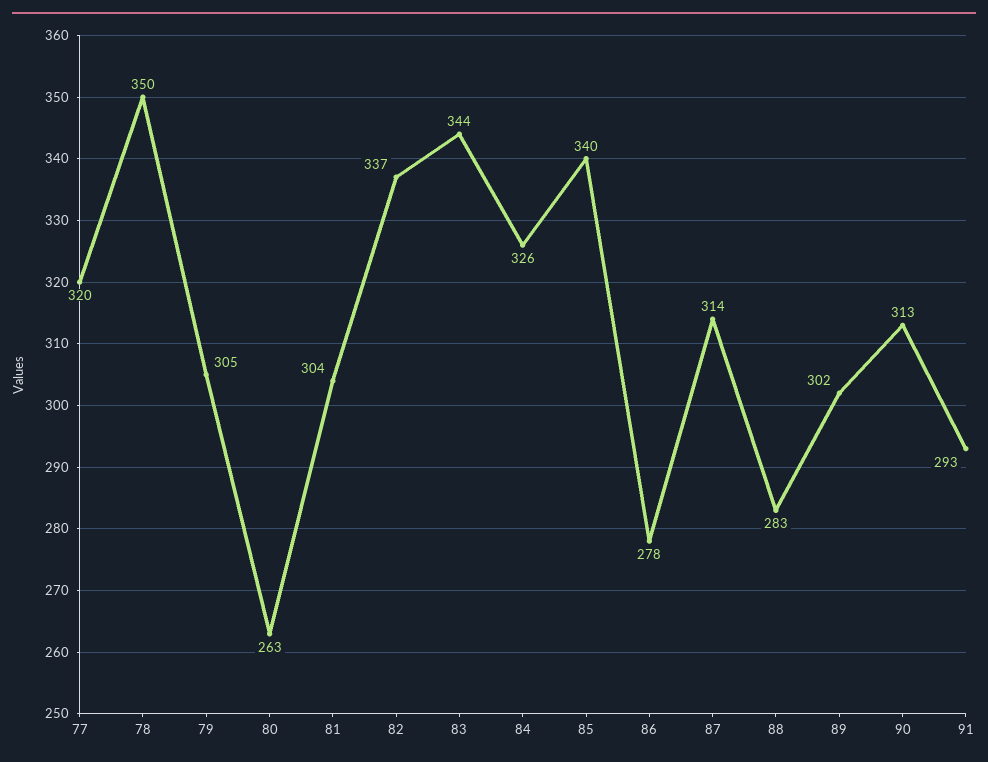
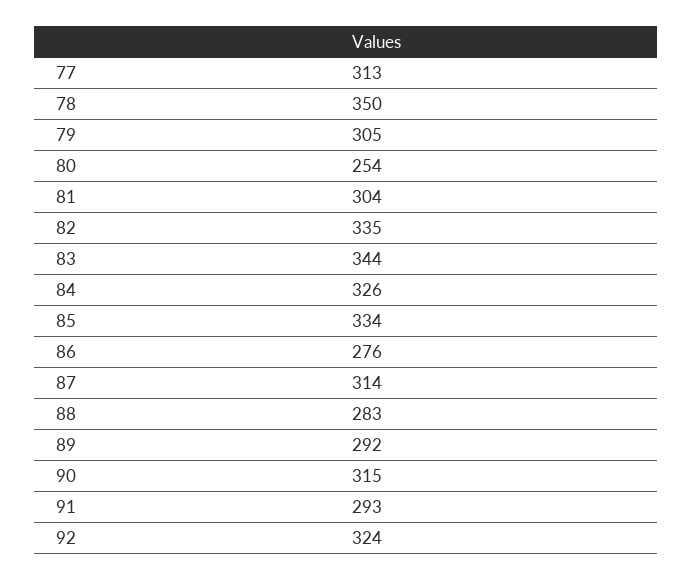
77: 320 -> 313
80: 263 -> 254
82: 337 -> 335
85: 340 -> 334
86: 278 -> 276
89: 302 -> 292
90: 313 -> 315
92: none -> 324

